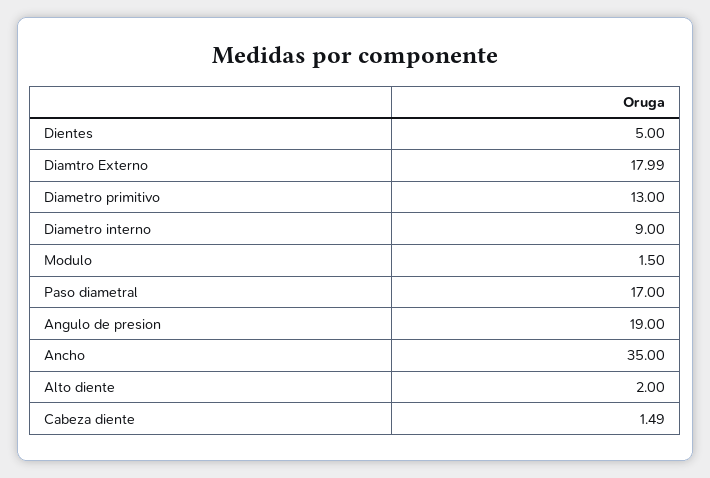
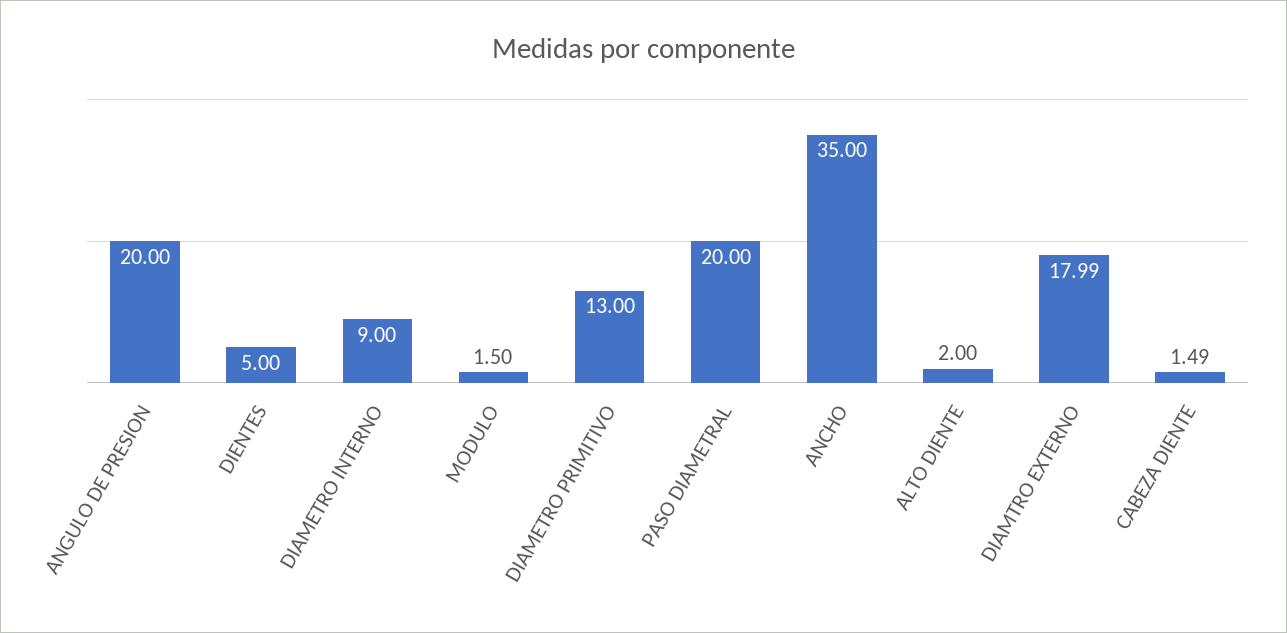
Paso diametral: 17 -> 20
Angulo de presion: 19 -> 20

